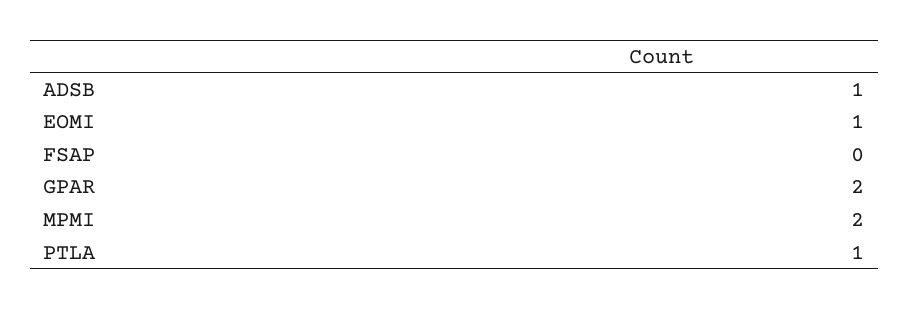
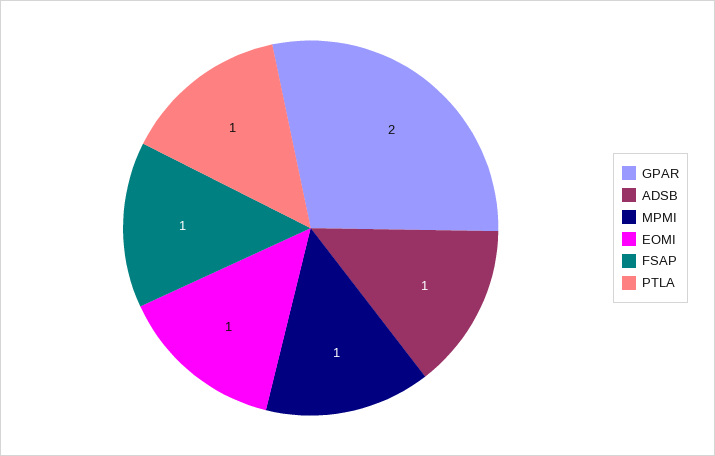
FSAP: 0 -> 1
MPMI: 2 -> 1

